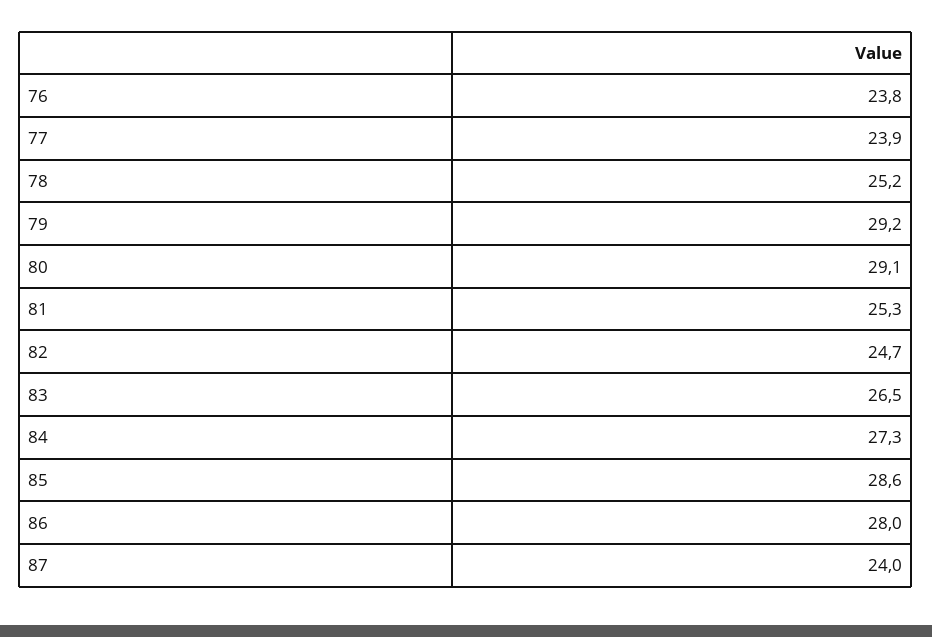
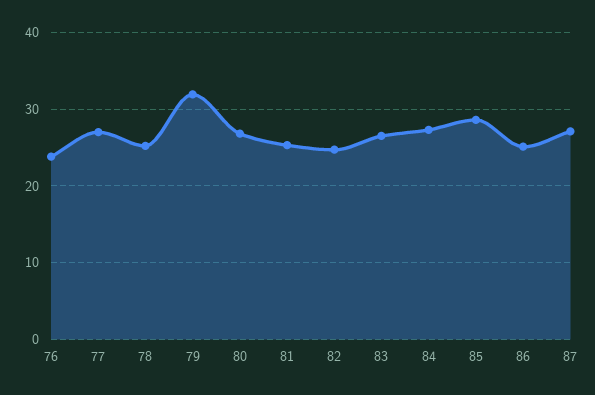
77: 23.9 -> 27
79: 29.2 -> 32
80: 29.1 -> 27
86: 28 -> 25
87: 24 -> 27

